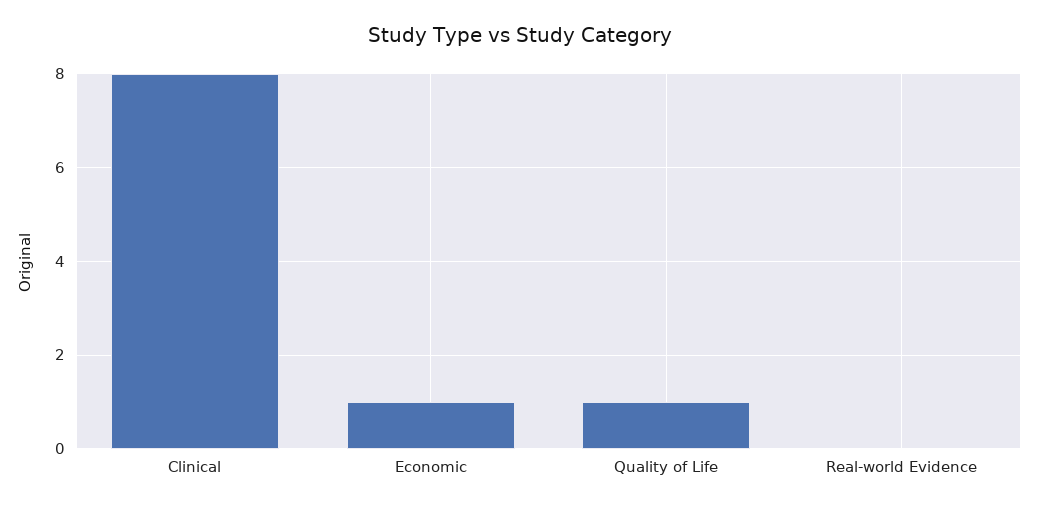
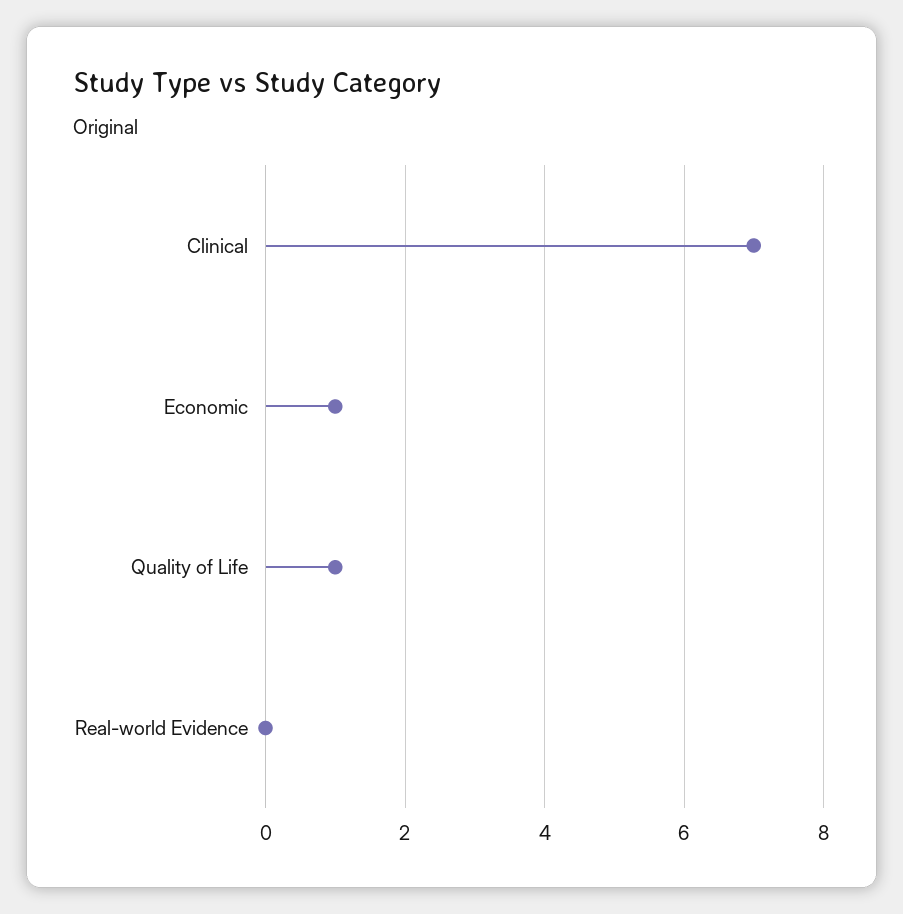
Clinical: 8 -> 7

